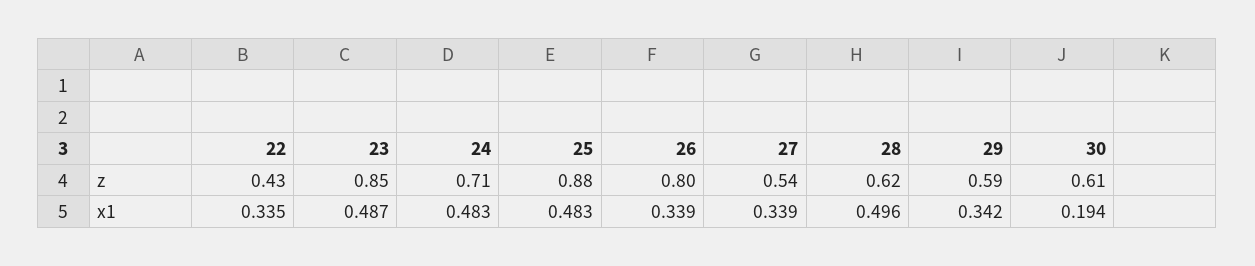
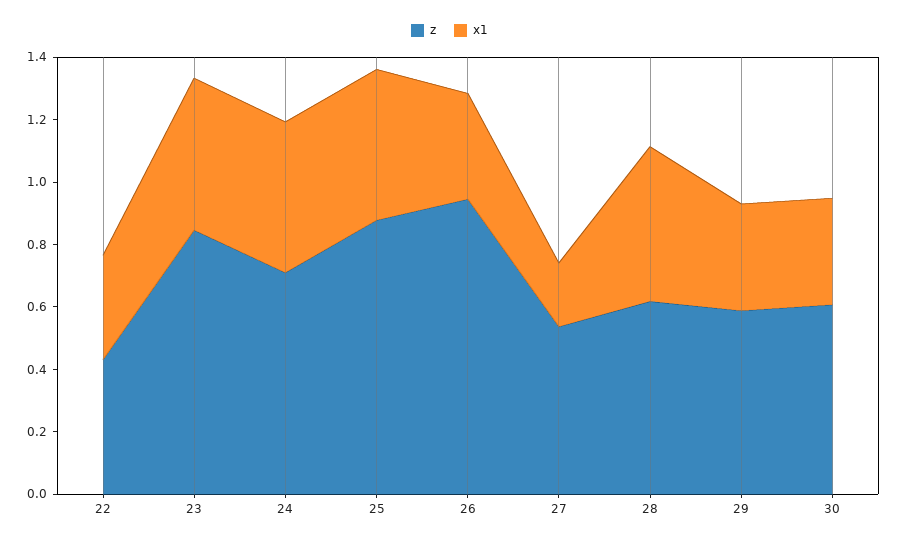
z, 26: 0.8 -> 0.95
x1, 27: 0.339 -> 0.2
x1, 30: 0.194 -> 0.35

